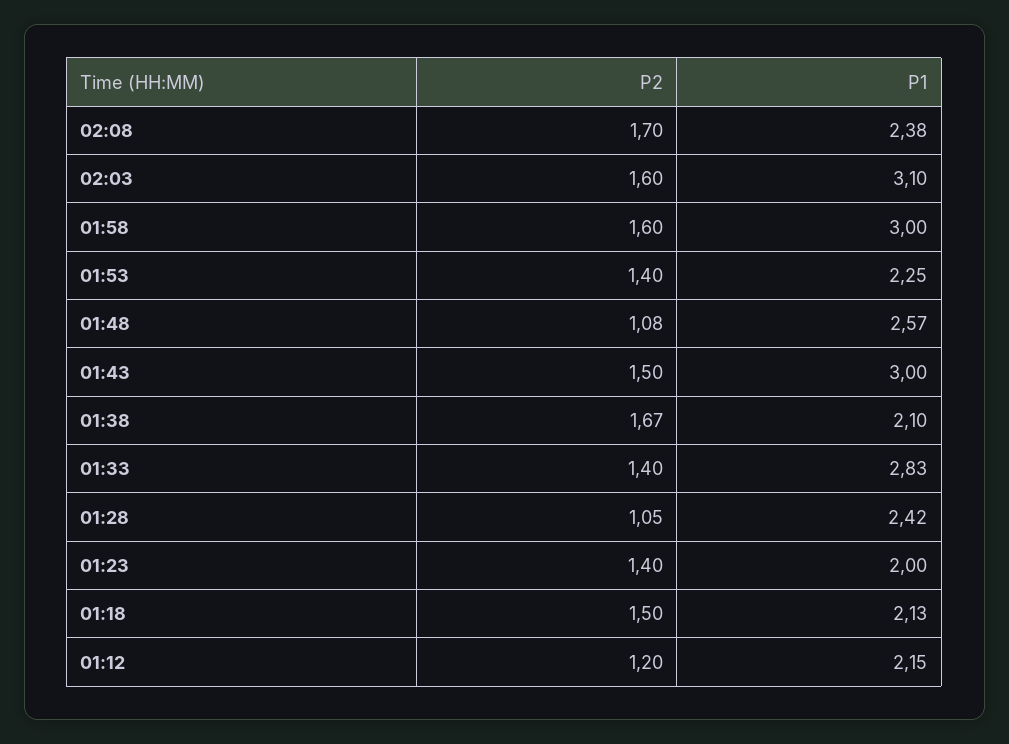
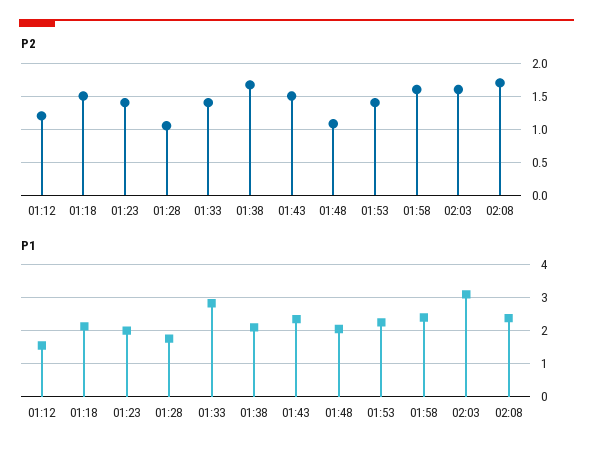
P1, 01:58: 3 -> 2.4
P1, 01:48: 2.57 -> 2
P1, 01:43: 3 -> 2.4
P1, 01:28: 2.42 -> 1.8
P1, 01:12: 2.15 -> 1.6

